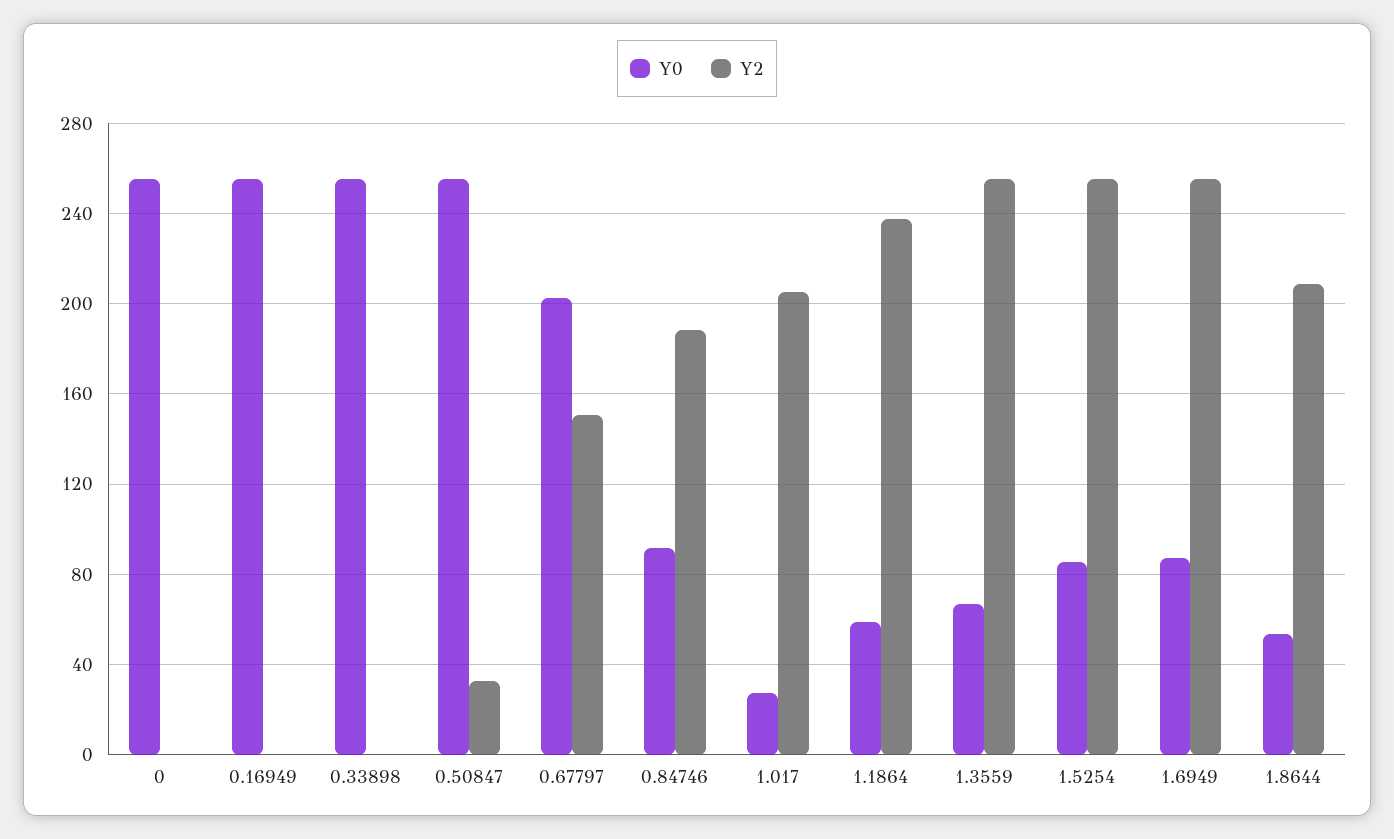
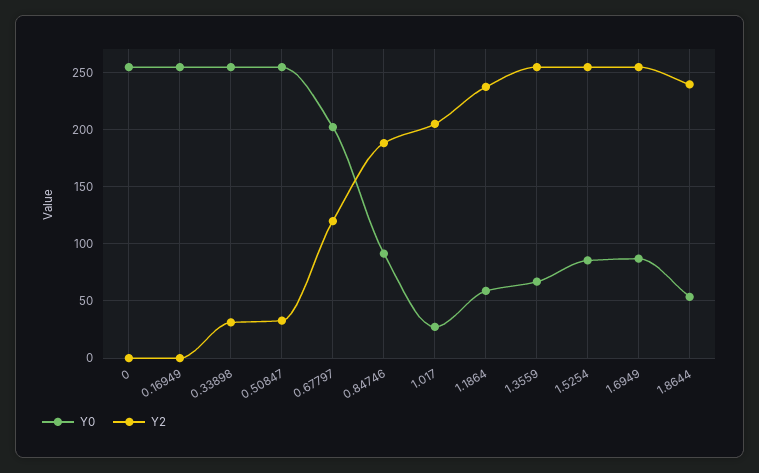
Y2, 0.33898: 0 -> 30
Y2, 0.67797: 150 -> 120
Y2, 1.8644: 210 -> 240

